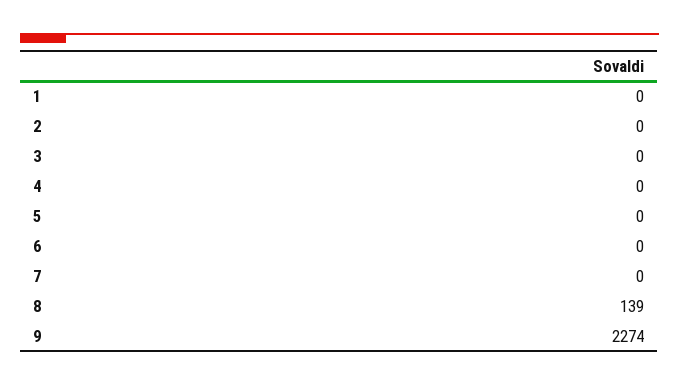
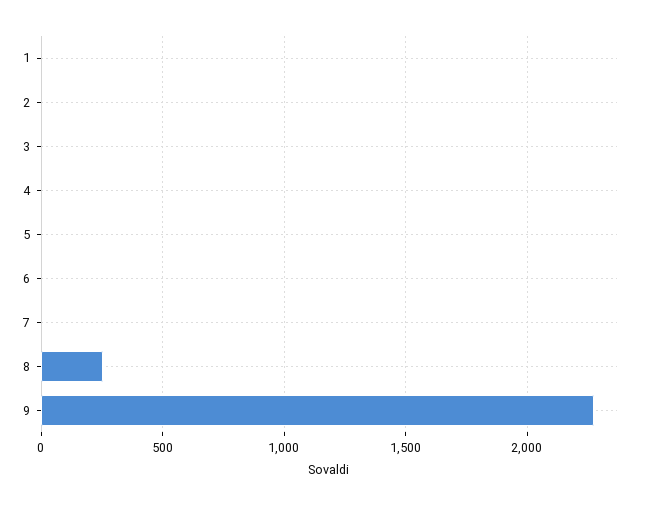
8: 139 -> 250

